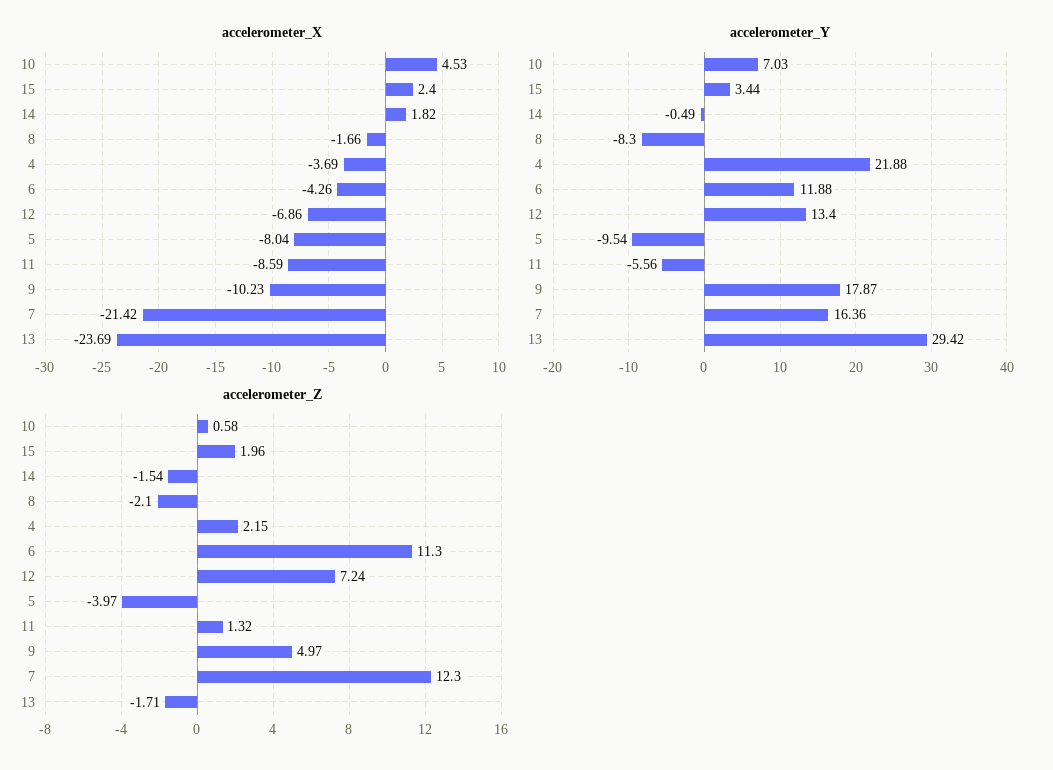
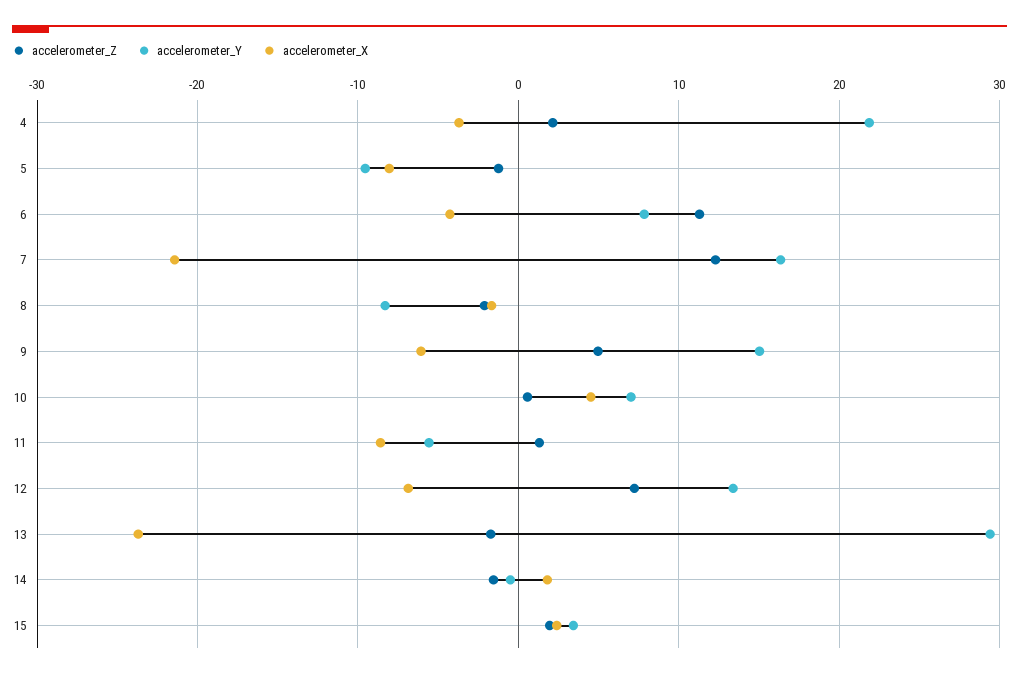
accelerometer_X, 9: -10.23 -> -6
accelerometer_Y, 6: 11.88 -> 8
accelerometer_Y, 9: 17.87 -> 15
accelerometer_Z, 5: -3.97 -> -1

